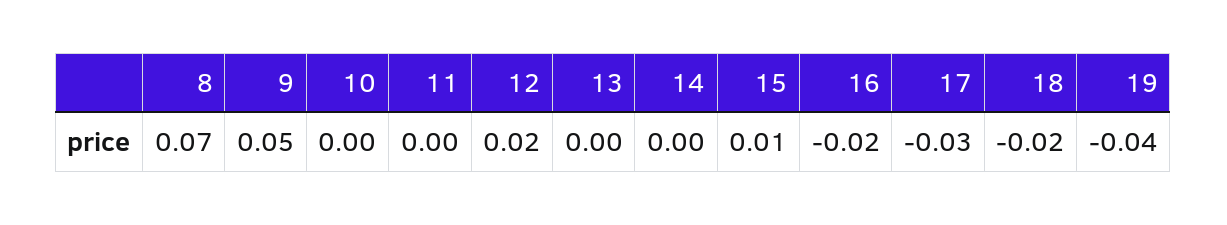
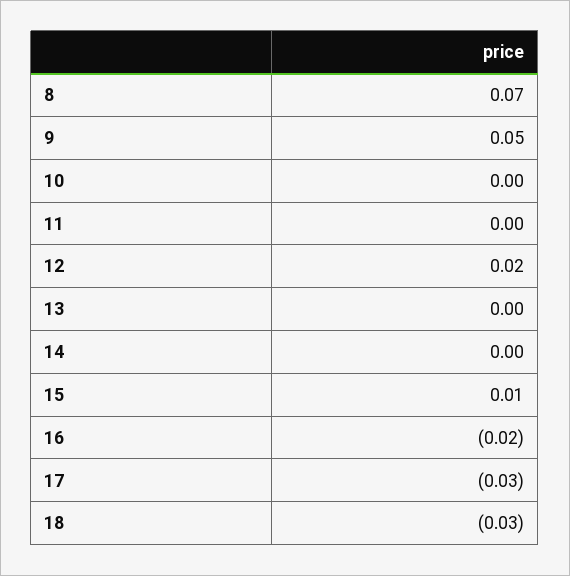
18: -0.02 -> -0.03
19: -0.04 -> none

